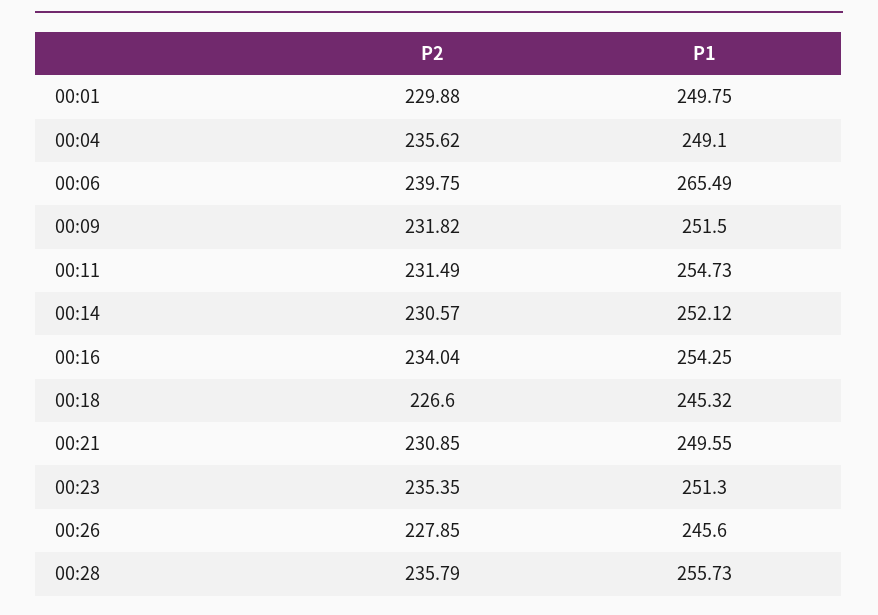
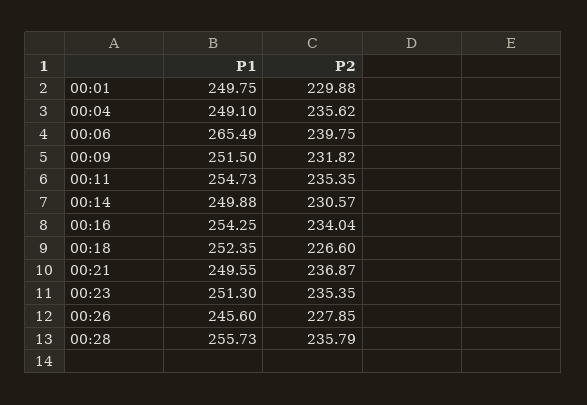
P2, 00:11: 231.49 -> 235.35
P1, 00:14: 252.12 -> 249.88
P1, 00:18: 245.32 -> 252.35
P2, 00:21: 230.85 -> 236.87

